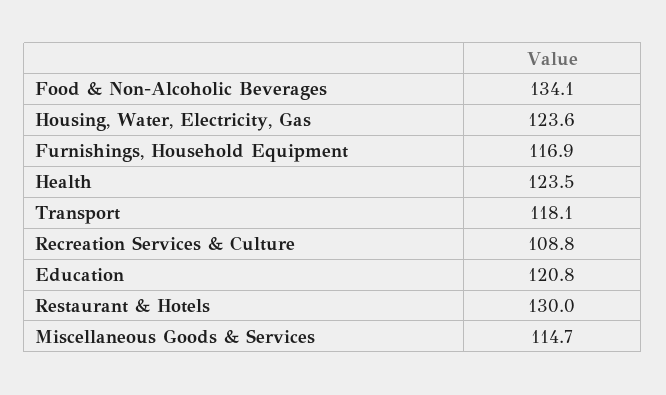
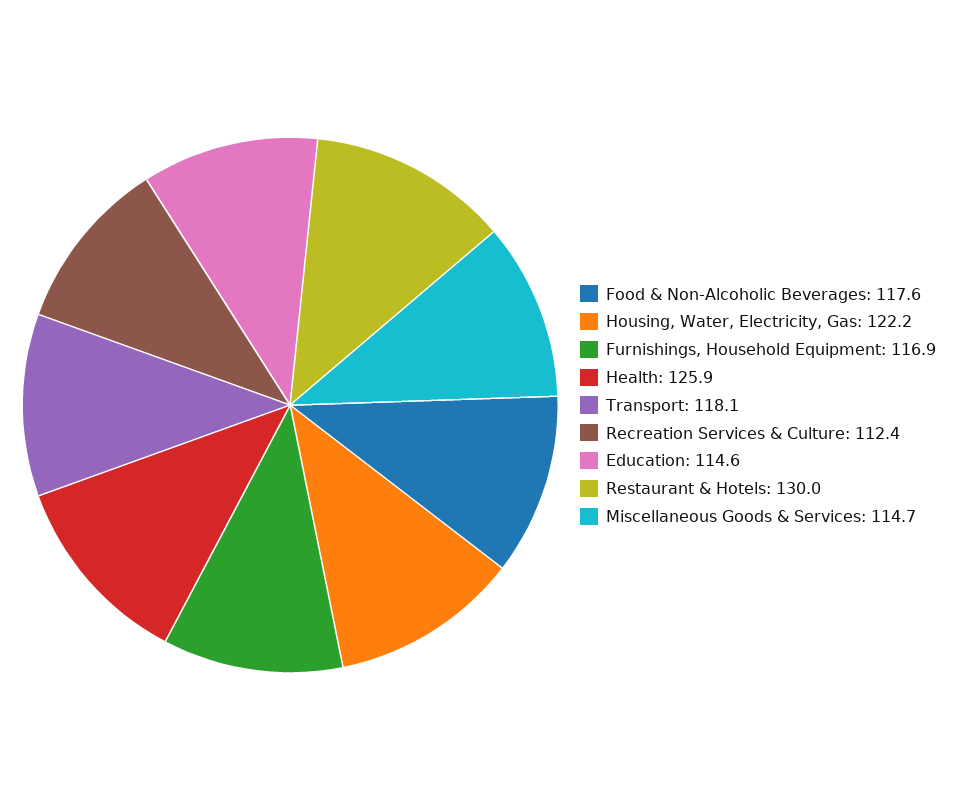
Food & Non-Alcoholic Beverages: 134.1 -> 117.6
Housing, Water, Electricity, Gas: 123.6 -> 122.2
Health: 123.5 -> 125.9
Recreation Services & Culture: 108.8 -> 112.4
Education: 120.8 -> 114.6

